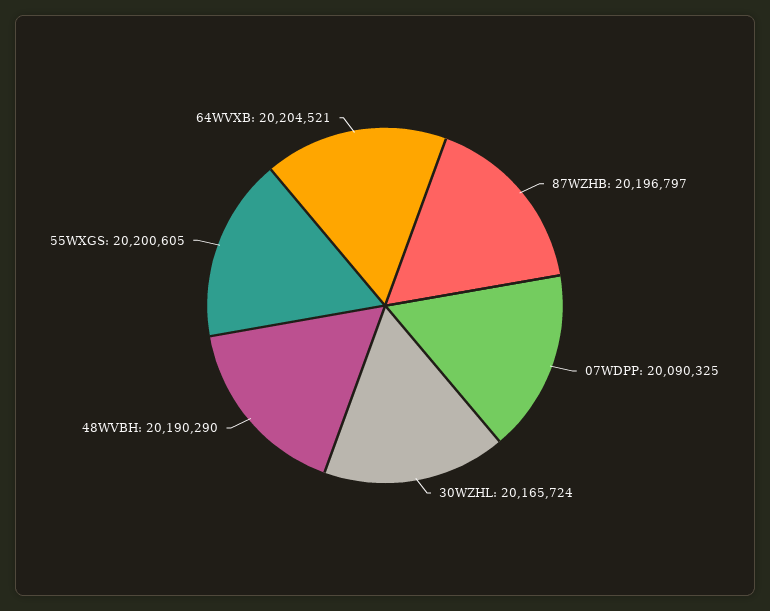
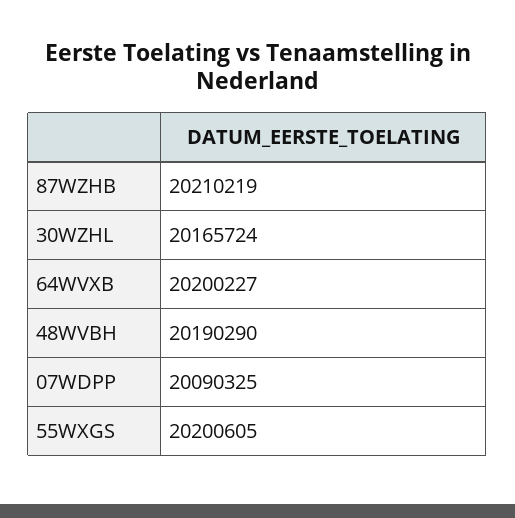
87WZHB: 20196797 -> 20210219
64WVXB: 20204521 -> 20200227

